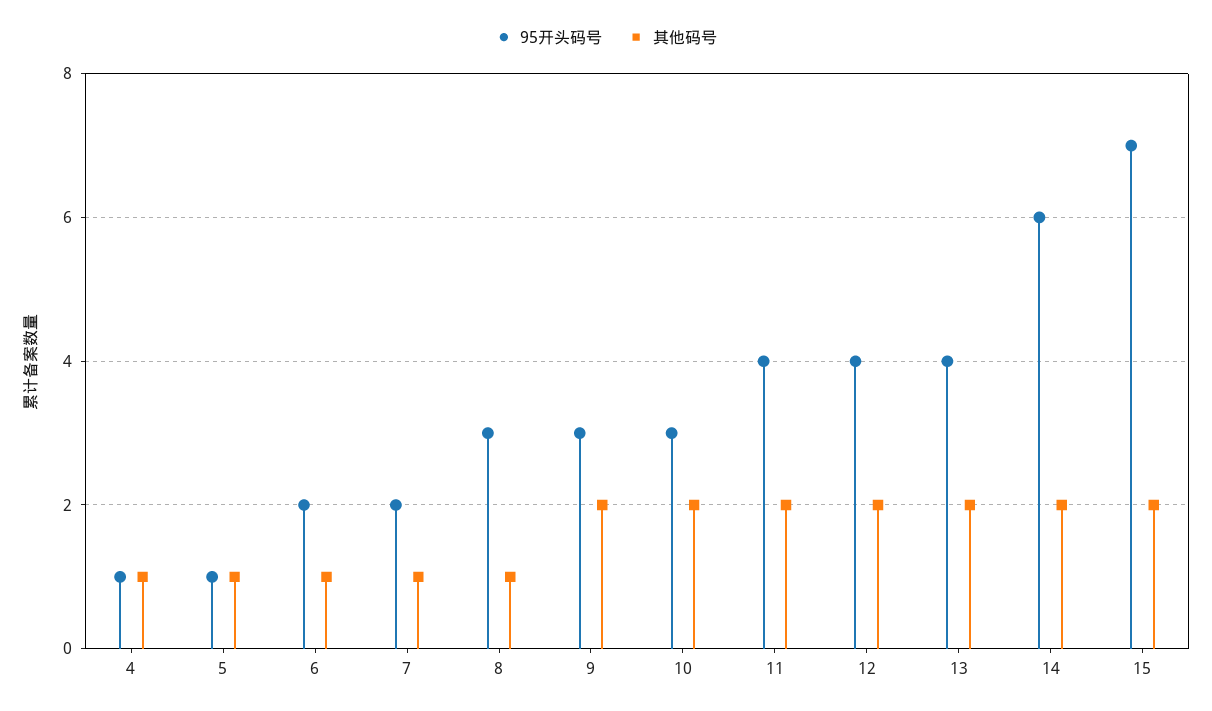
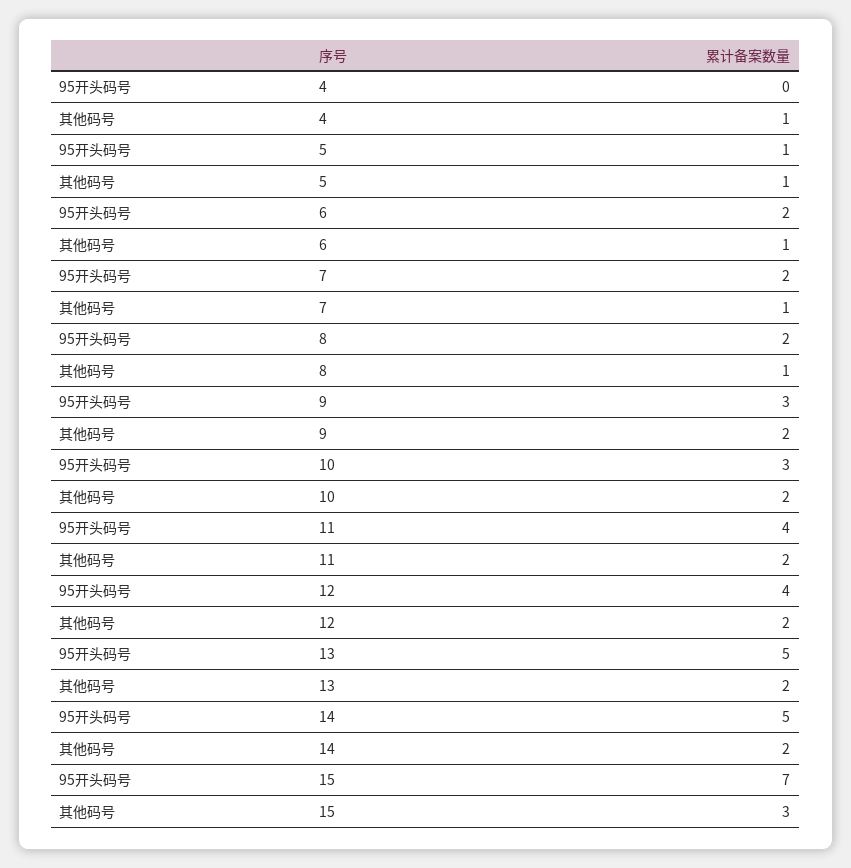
95开头码号, 4: 1 -> 0
95开头码号, 8: 3 -> 2
95开头码号, 13: 4 -> 5
95开头码号, 14: 6 -> 5
其他码号, 15: 2 -> 3

